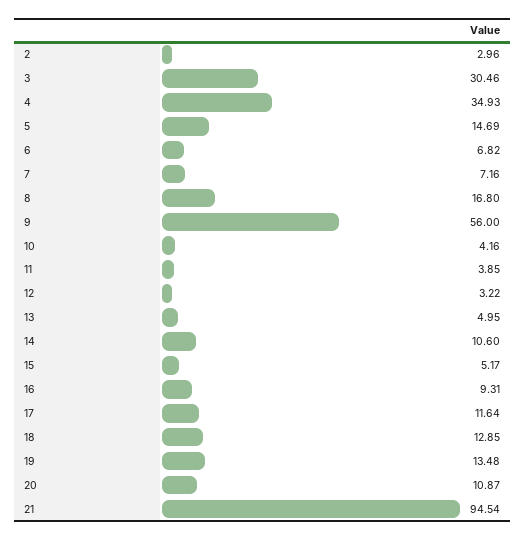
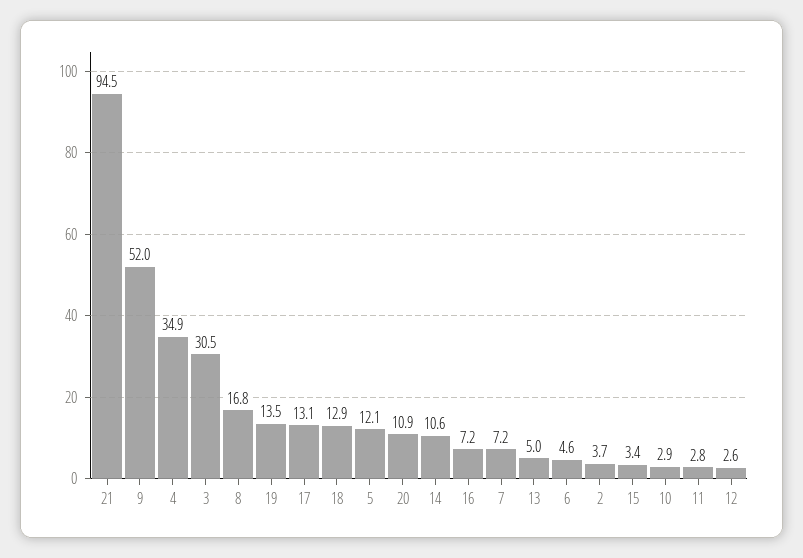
2: 2.96 -> 3.7
5: 14.69 -> 12.1
6: 6.82 -> 4.6
9: 56 -> 52
10: 4.16 -> 2.9
11: 3.85 -> 2.8
12: 3.22 -> 2.6
15: 5.17 -> 3.4
16: 9.31 -> 7.2
17: 11.64 -> 13.1

